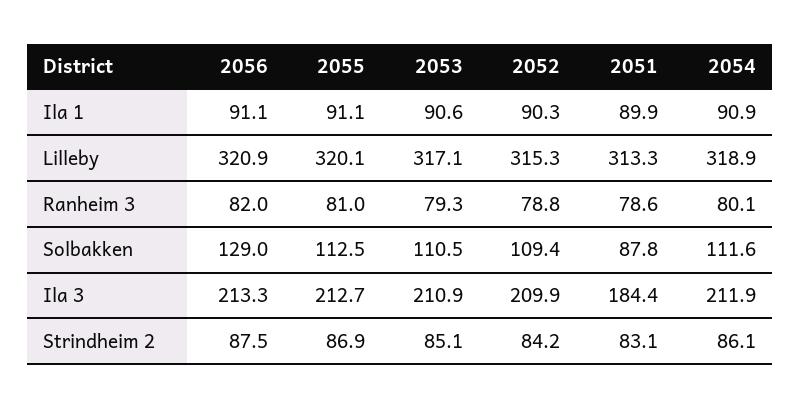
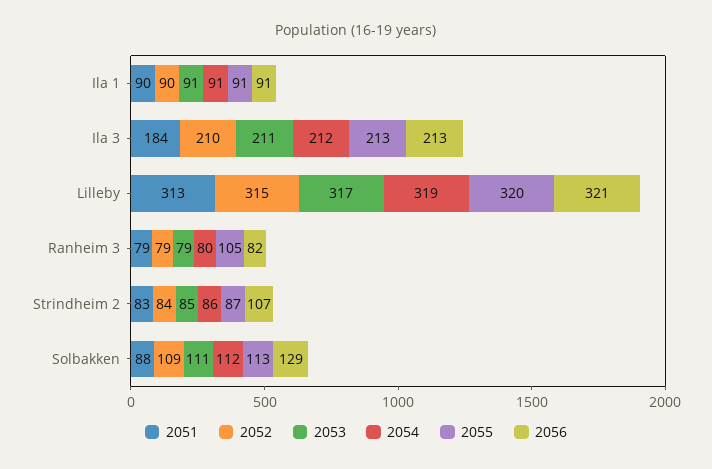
2055, Ranheim 3: 81 -> 105
2056, Strindheim 2: 87.5 -> 107

